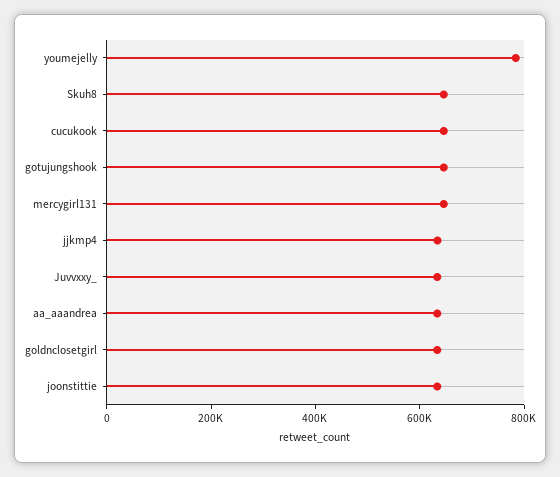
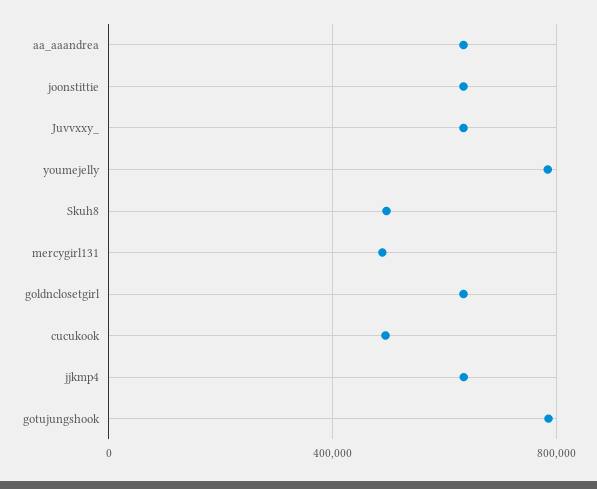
Skuh8: 650000 -> 500000
cucukook: 650000 -> 500000
gotujungshook: 650000 -> 800000
mercygirl131: 650000 -> 500000

